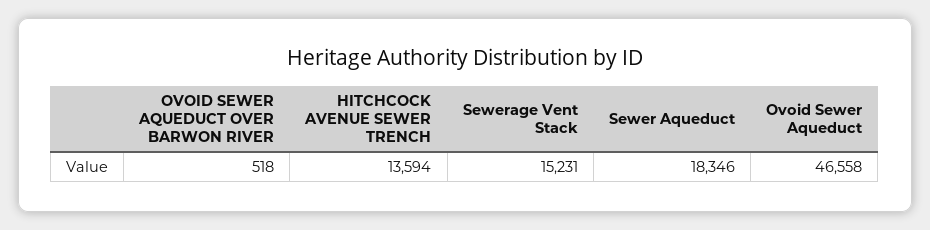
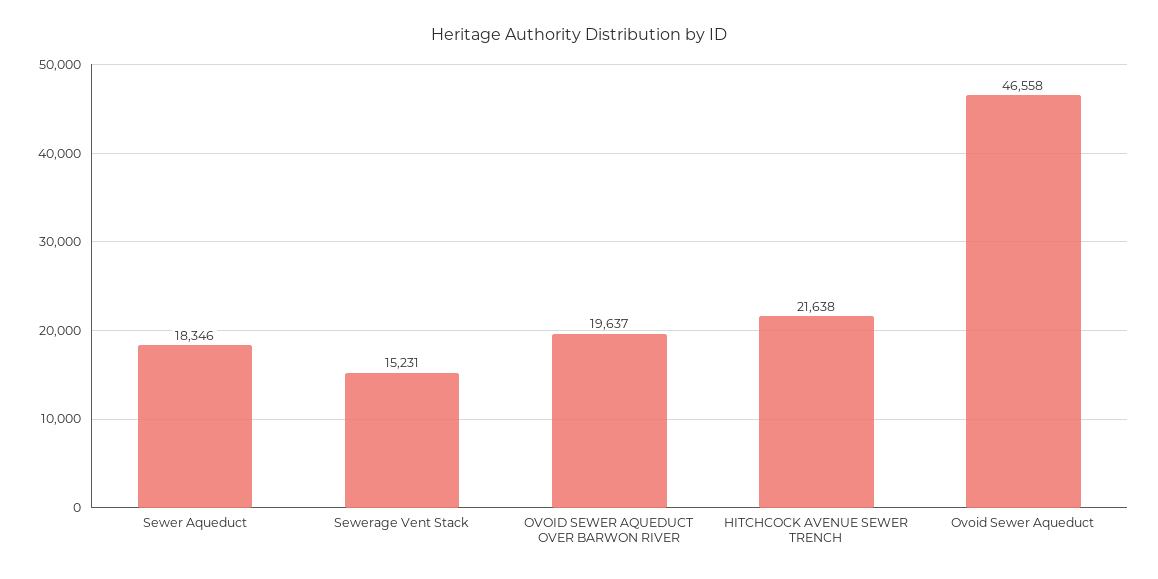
OVOID SEWER AQUEDUCT OVER BARWON RIVER: 518 -> 19637
HITCHCOCK AVENUE SEWER TRENCH: 13594 -> 21638

